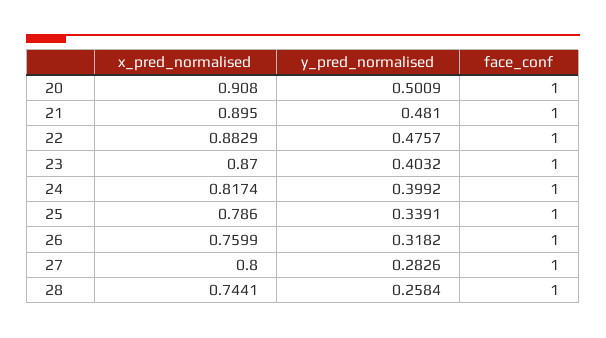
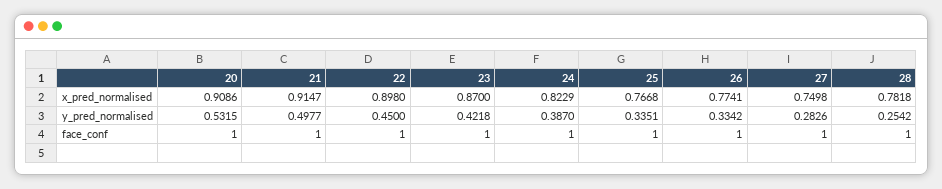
x_pred_normalised, 20: 0.908 -> 0.9086
y_pred_normalised, 20: 0.5009 -> 0.5315
x_pred_normalised, 21: 0.895 -> 0.9147
y_pred_normalised, 21: 0.481 -> 0.4977
x_pred_normalised, 22: 0.8829 -> 0.898
y_pred_normalised, 22: 0.4757 -> 0.45
y_pred_normalised, 23: 0.4032 -> 0.4218
x_pred_normalised, 24: 0.8174 -> 0.8229
y_pred_normalised, 24: 0.3992 -> 0.387
x_pred_normalised, 25: 0.786 -> 0.7668
y_pred_normalised, 25: 0.3391 -> 0.3351
x_pred_normalised, 26: 0.7599 -> 0.7741
y_pred_normalised, 26: 0.3182 -> 0.3342
x_pred_normalised, 27: 0.8 -> 0.7498
x_pred_normalised, 28: 0.7441 -> 0.7818
y_pred_normalised, 28: 0.2584 -> 0.2542

